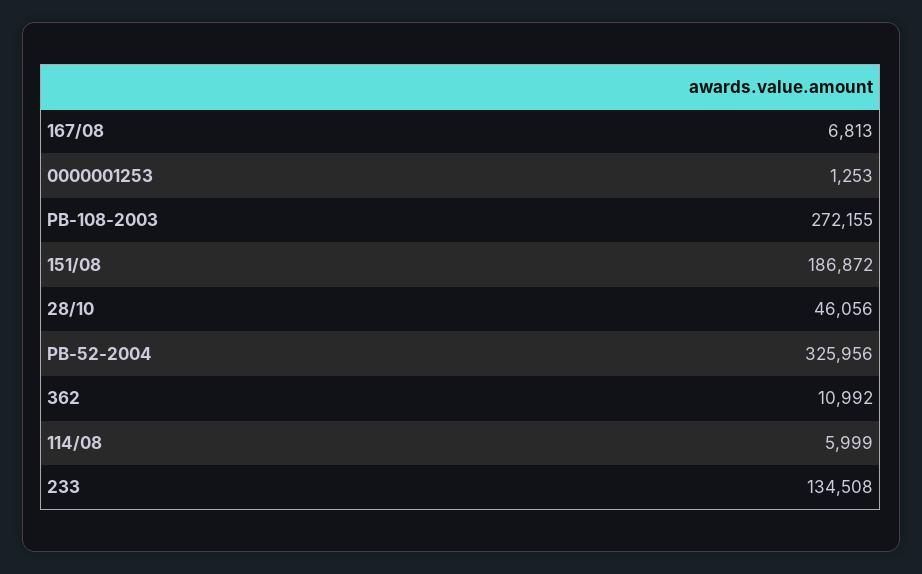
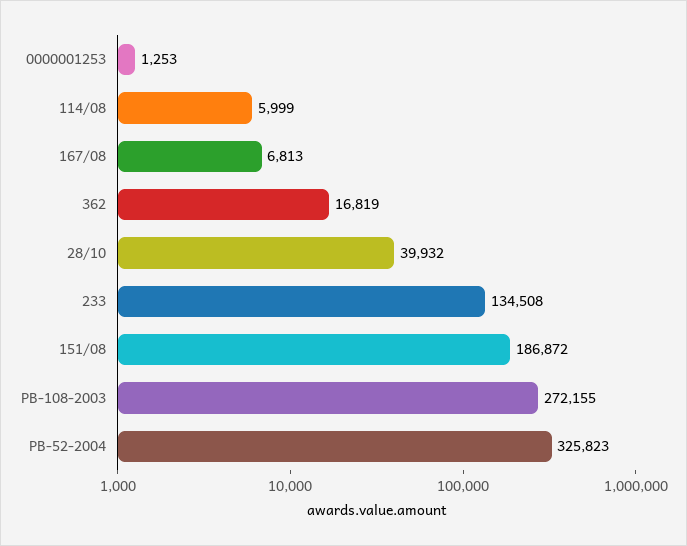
28/10: 46056 -> 39932
PB-52-2004: 325956 -> 325823
362: 10992 -> 16819

